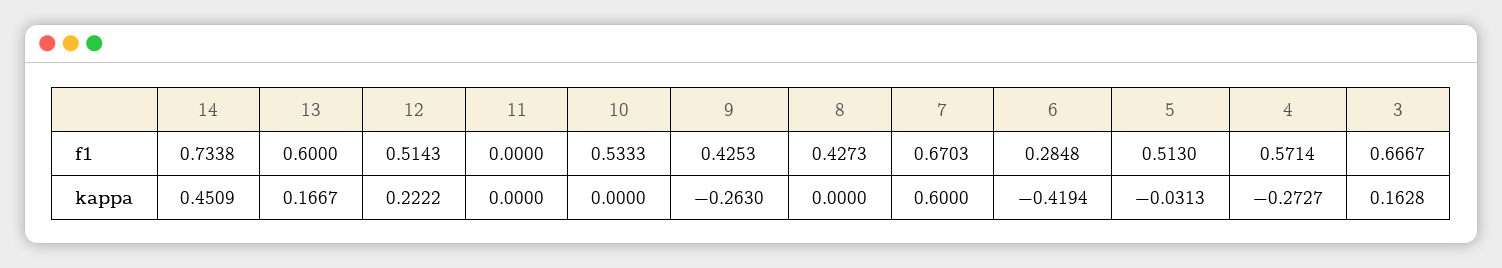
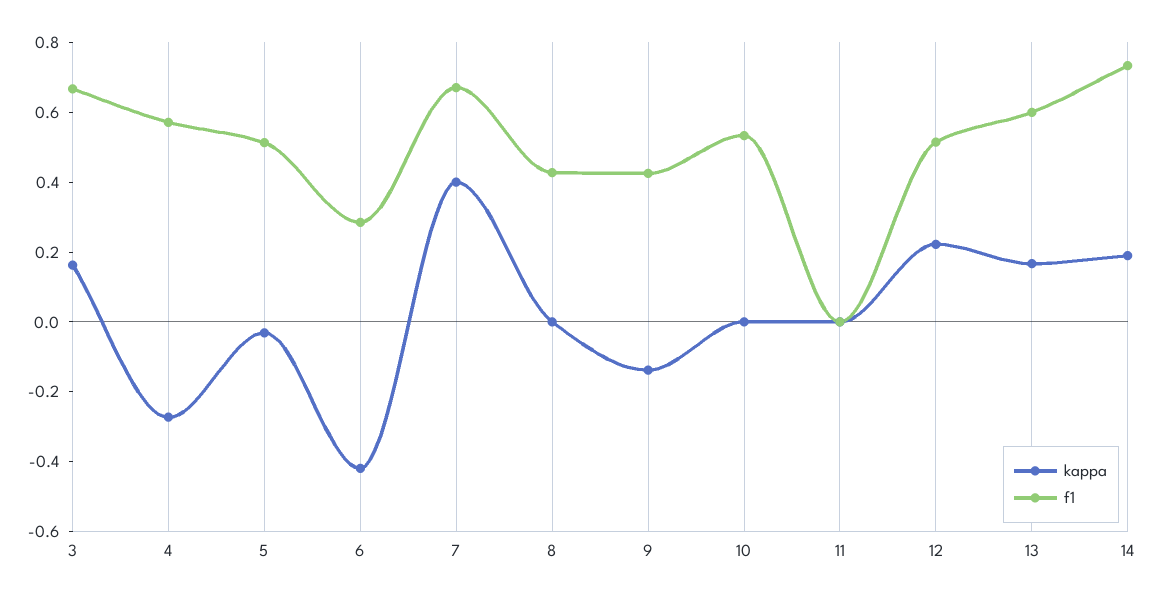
kappa, 14: 0.4509 -> 0.2
kappa, 9: -0.263 -> -0.15
kappa, 7: 0.6 -> 0.4

